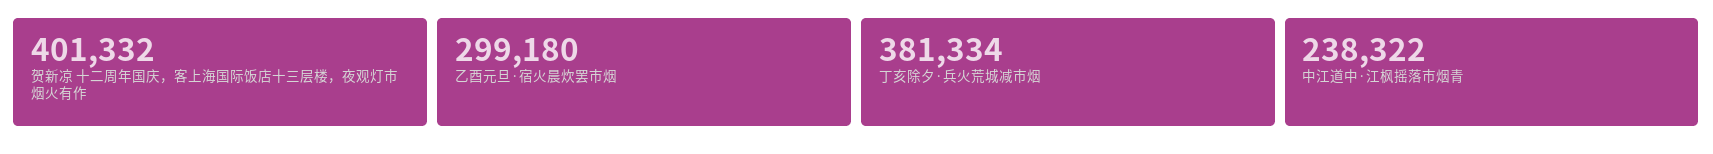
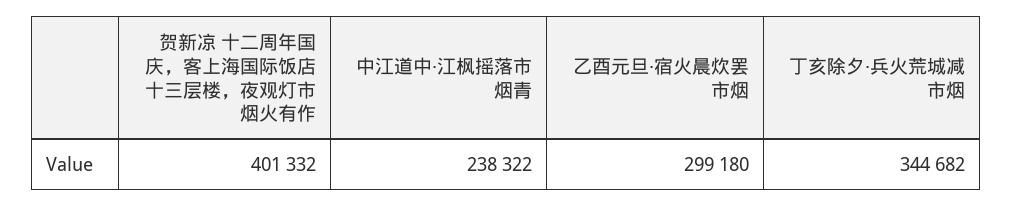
丁亥除夕·兵火荒城减市烟: 381334 -> 344682

